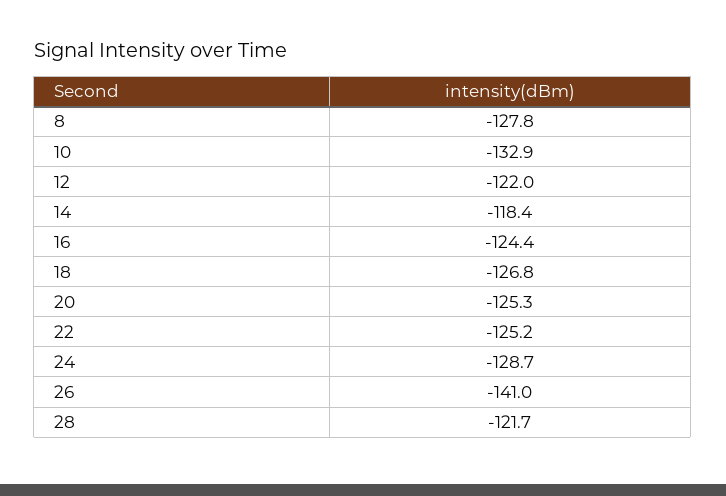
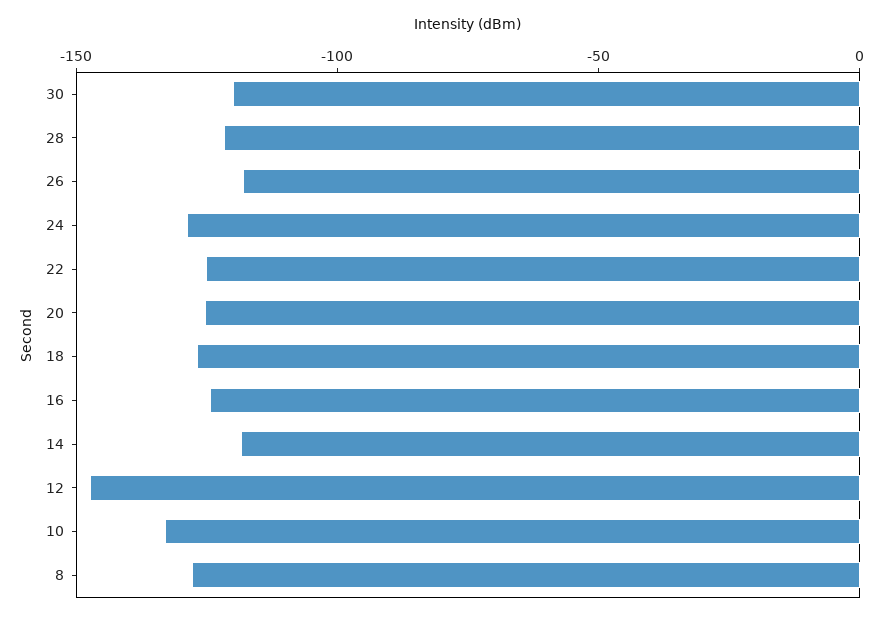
12: -122 -> -150
26: -141 -> -120
30: none -> -120

